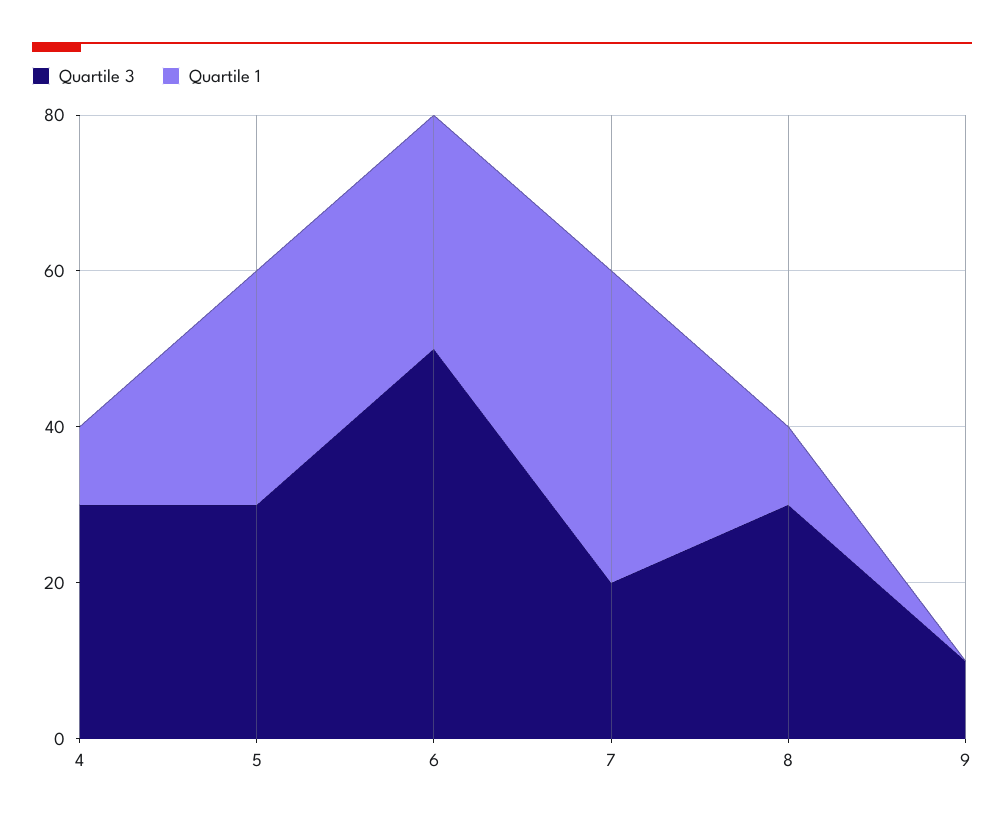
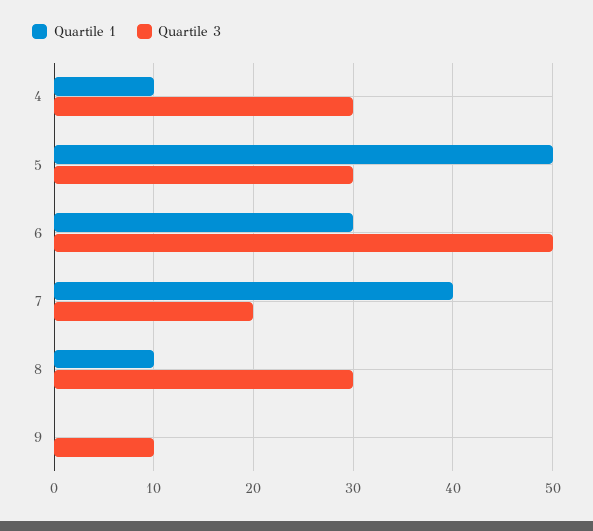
Quartile 1, 5: 30 -> 50

